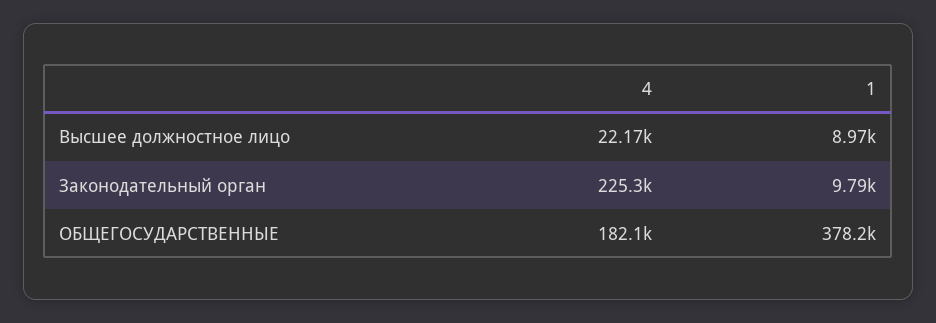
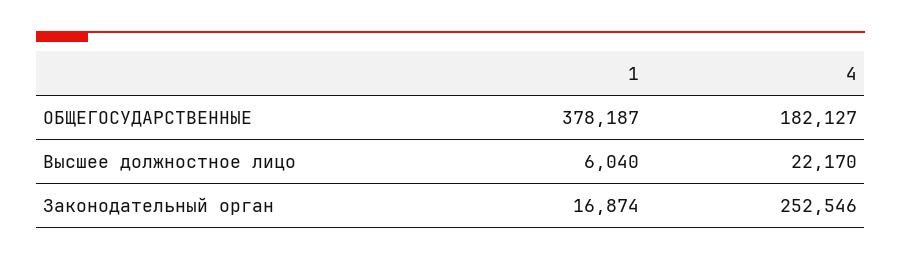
1, Высшее должностное лицо: 8970 -> 6040
4, Законодательный орган: 225300 -> 252546
1, Законодательный орган: 9790 -> 16874

